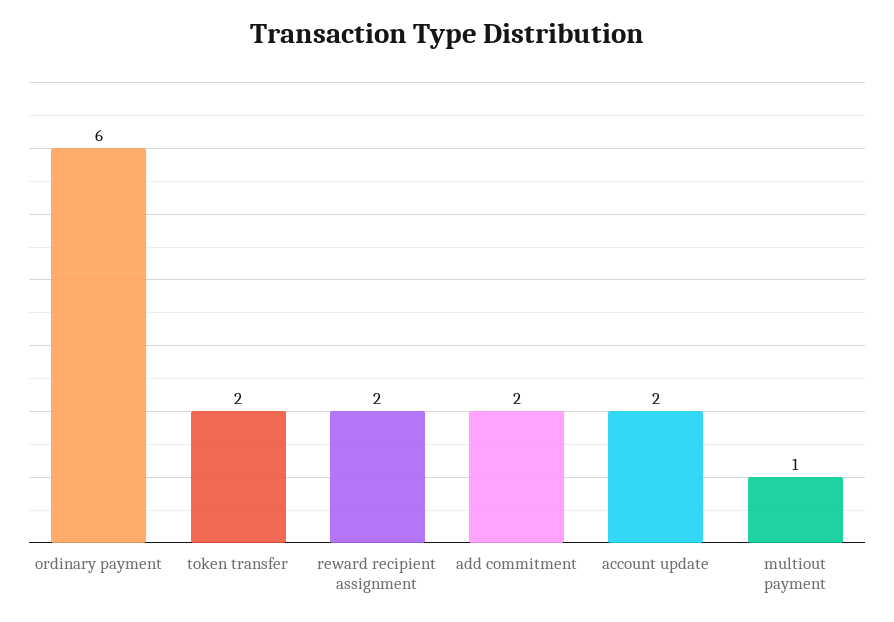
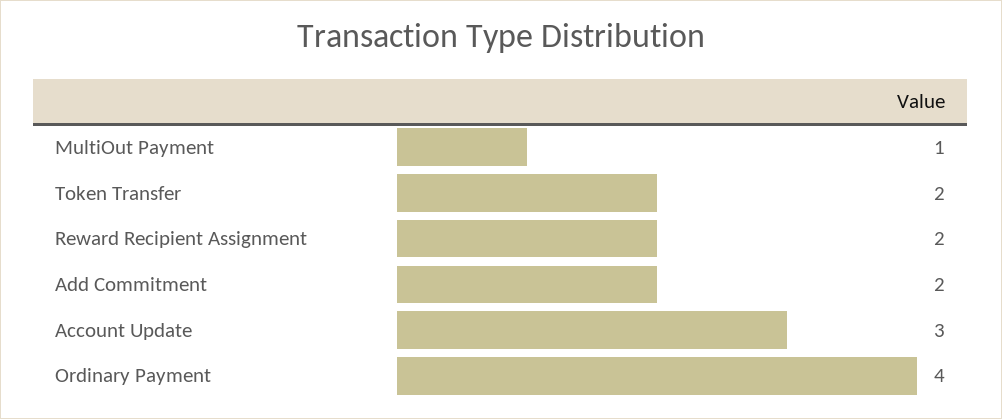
ordinary payment: 6 -> 4
account update: 2 -> 3

